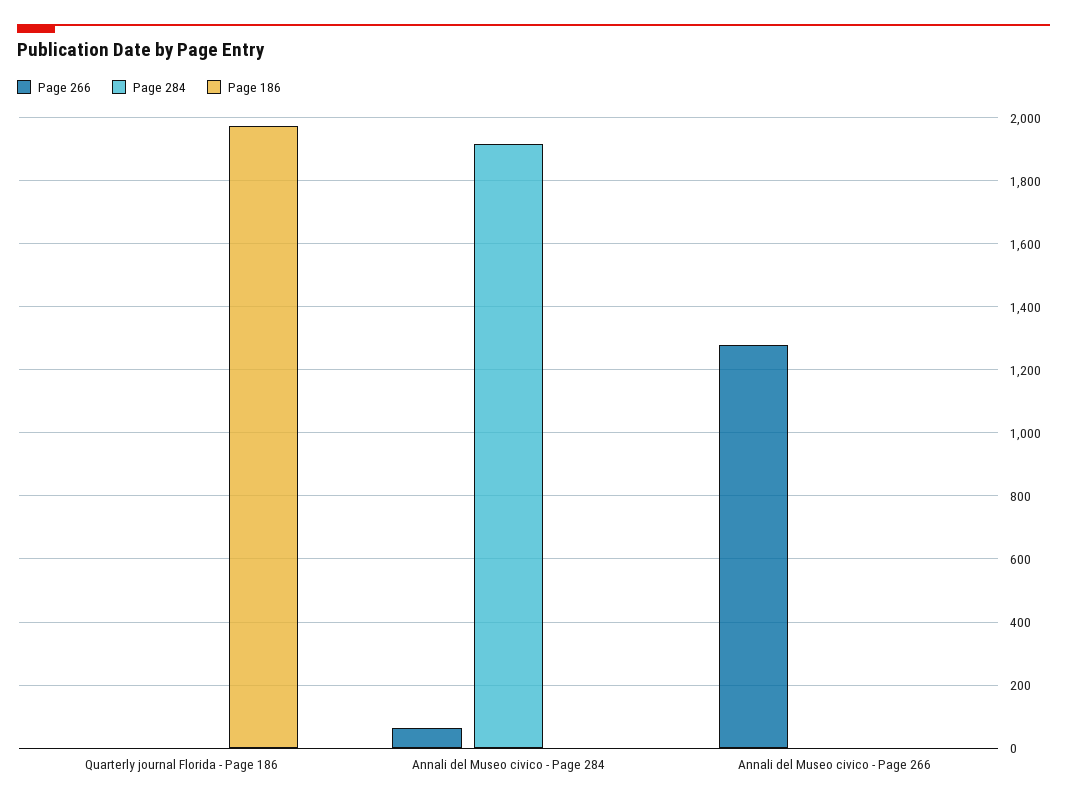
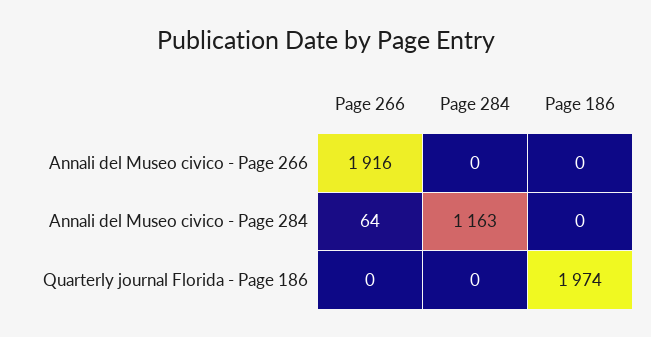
Page 284, Annali del Museo civico - Page 284: 1920 -> 1163
Page 266, Annali del Museo civico - Page 266: 1280 -> 1916

